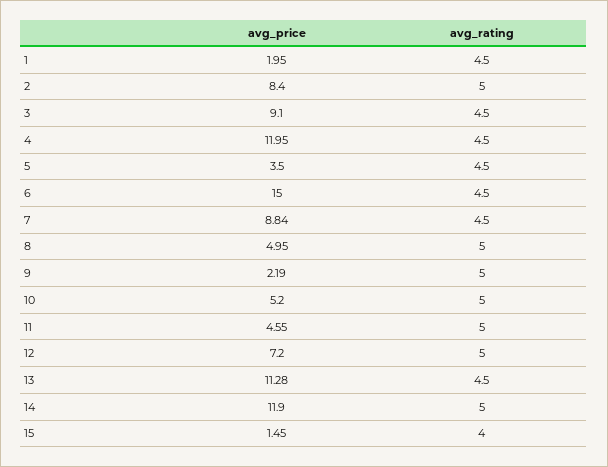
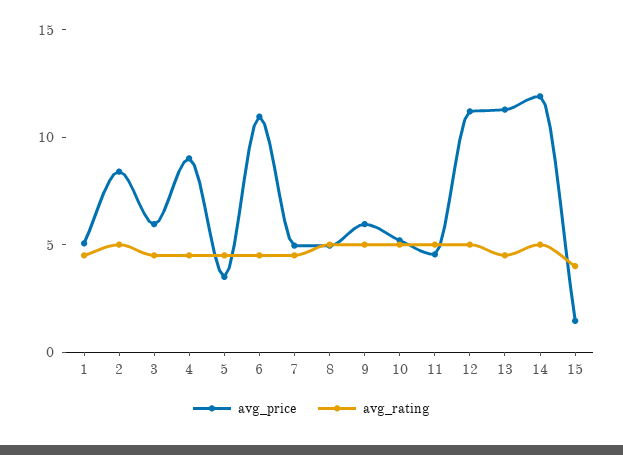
avg_price, 1: 1.95 -> 5
avg_price, 3: 9.1 -> 6
avg_price, 4: 11.95 -> 9
avg_price, 6: 15 -> 11
avg_price, 7: 8.84 -> 5
avg_price, 9: 2.19 -> 6
avg_price, 12: 7.2 -> 11

